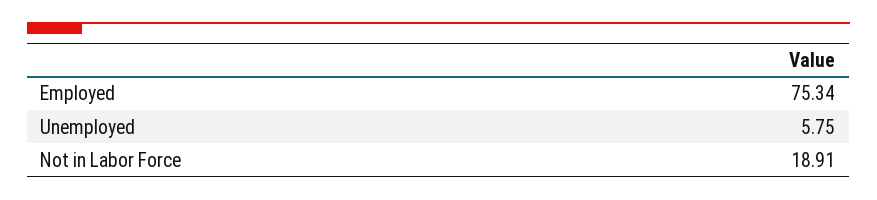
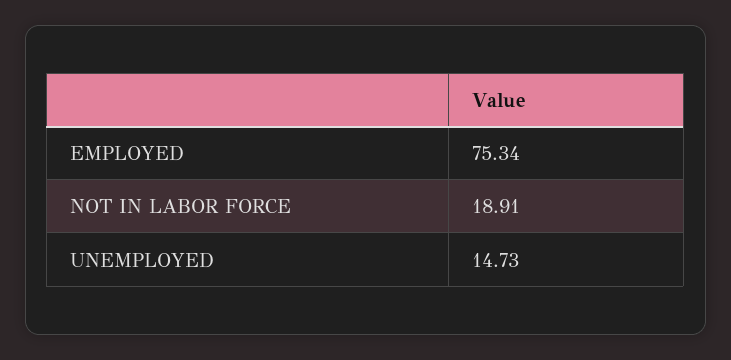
Unemployed: 5.75 -> 14.73

